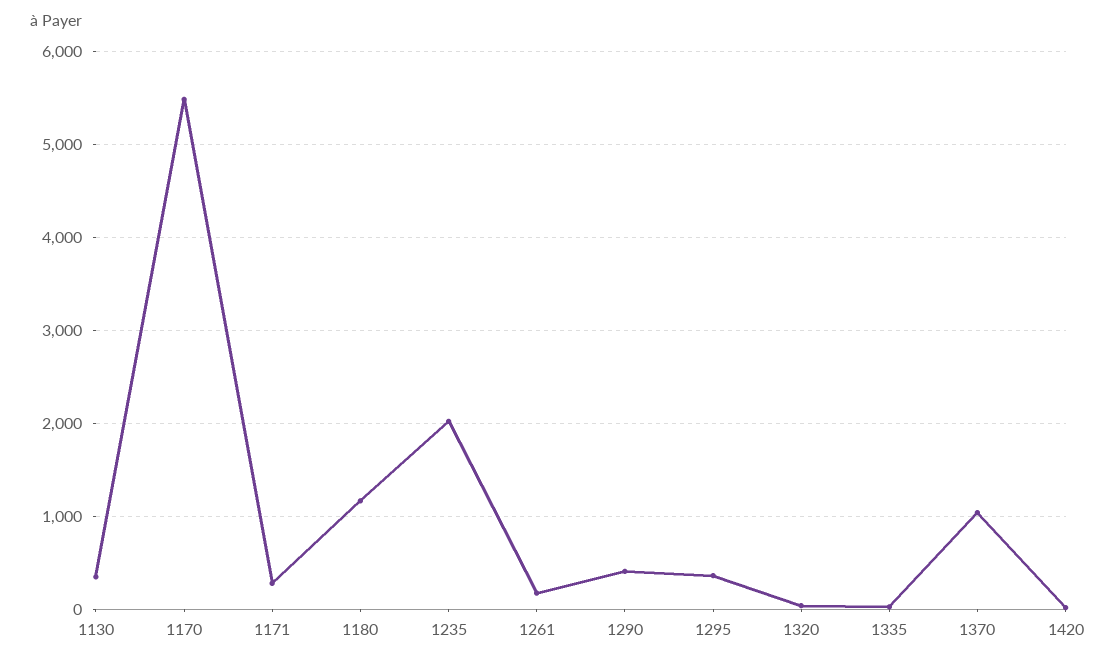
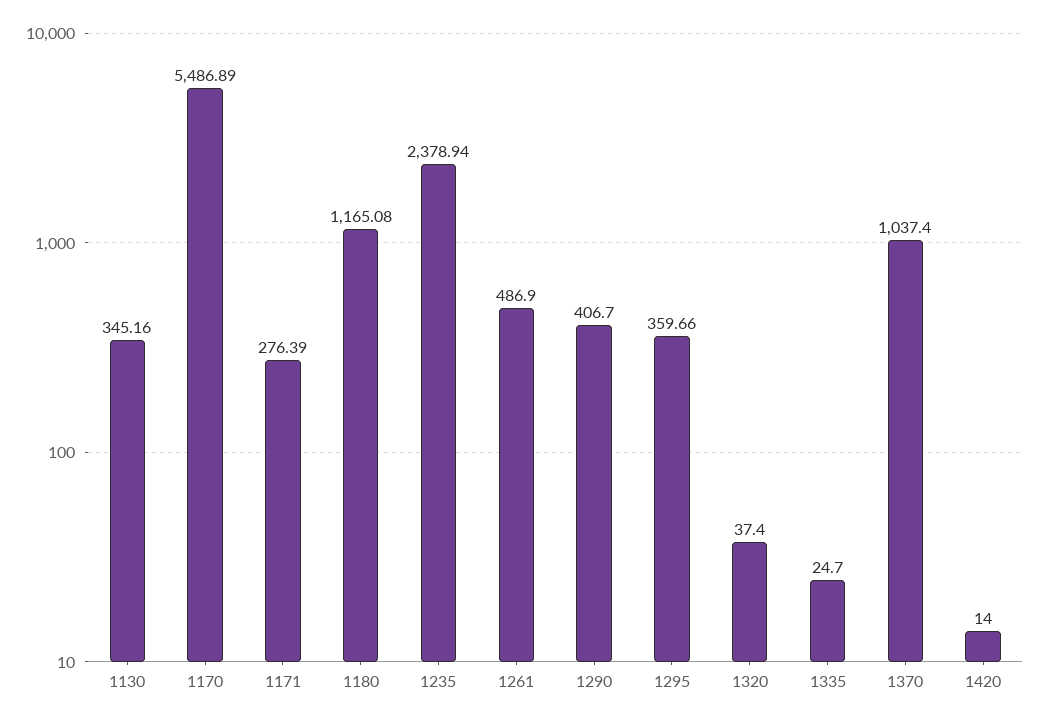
1235: 2000 -> 2378.94
1261: 200 -> 486.9

